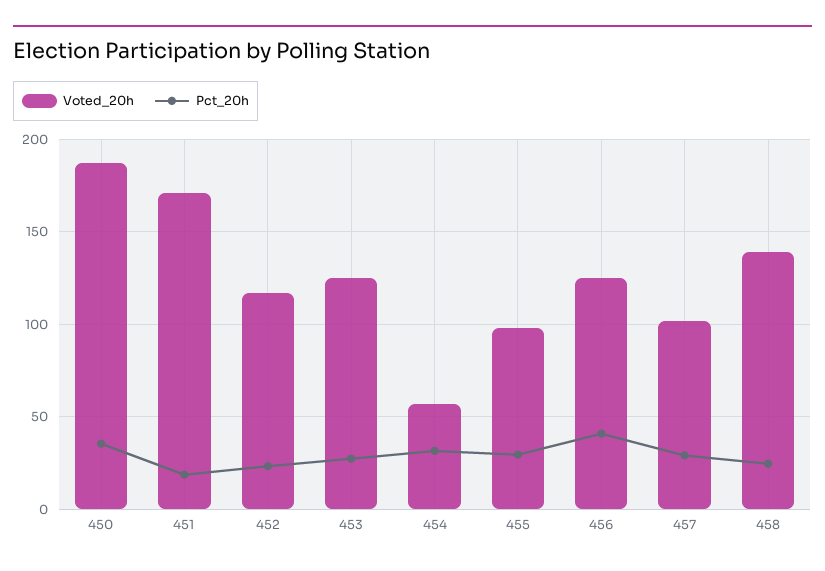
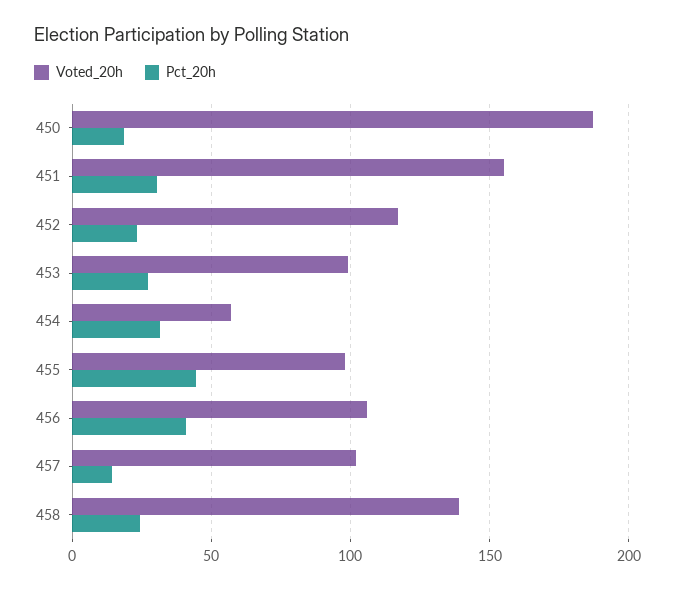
Pct_20h, 450: 35 -> 20
Voted_20h, 451: 170 -> 155
Pct_20h, 451: 20 -> 30
Voted_20h, 453: 125 -> 100
Pct_20h, 455: 30 -> 45
Voted_20h, 456: 125 -> 105
Pct_20h, 457: 30 -> 15

